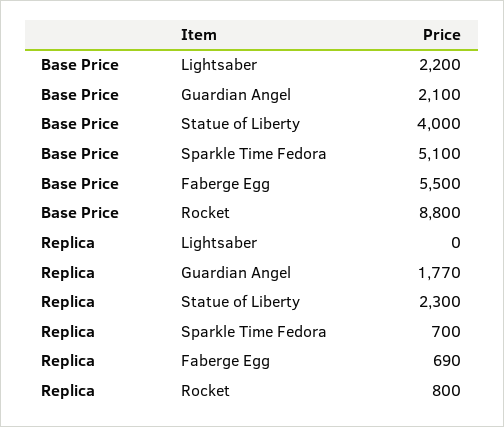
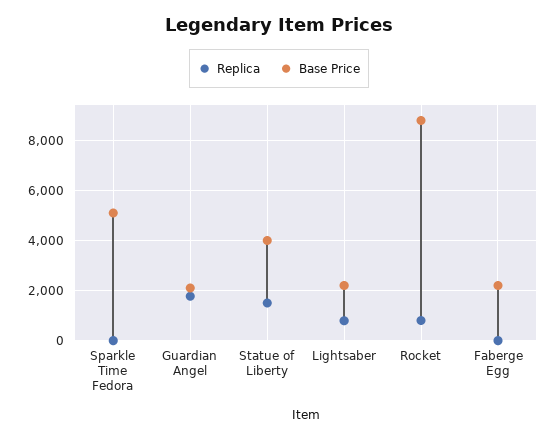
Base Price, Faberge Egg: 5500 -> 2250
Replica, Lightsaber: 0 -> 750
Replica, Statue of Liberty: 2300 -> 1500
Replica, Sparkle Time Fedora: 700 -> 0
Replica, Faberge Egg: 690 -> 0

